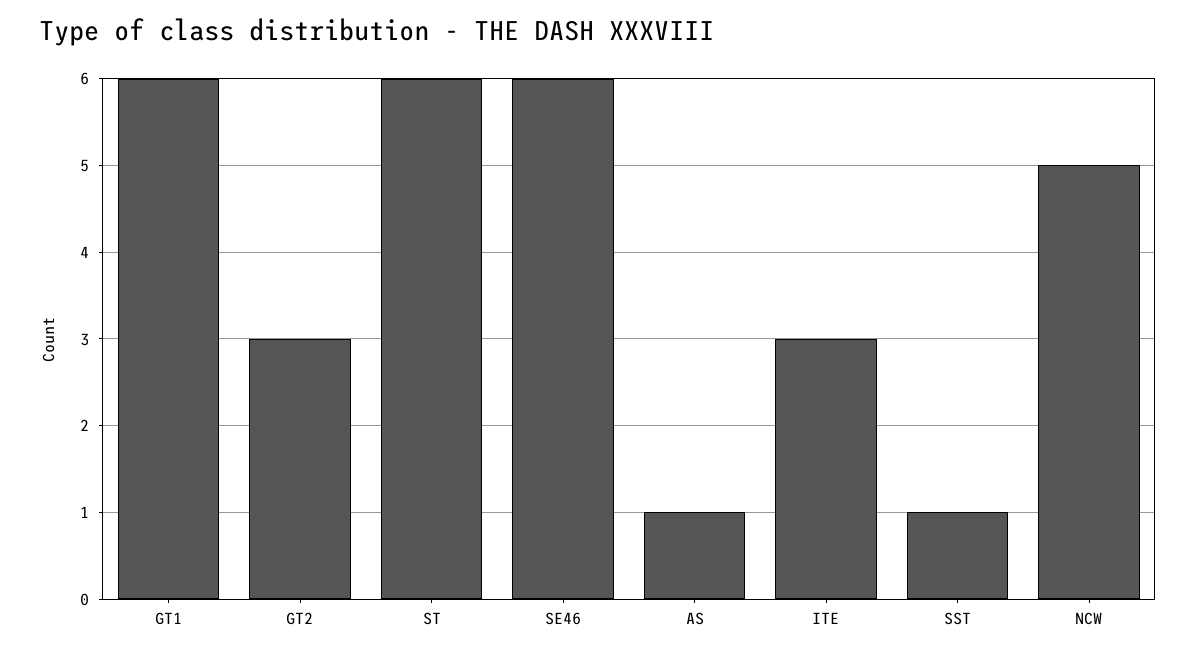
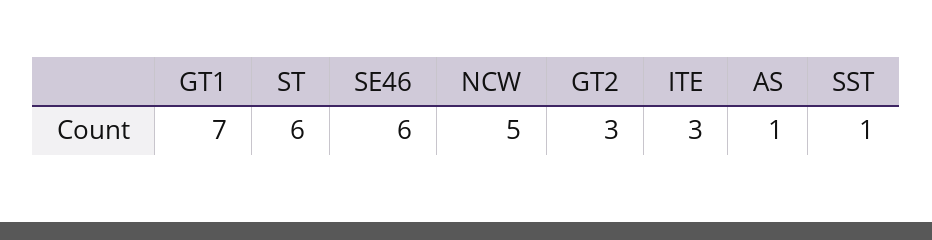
GT1: 6 -> 7

